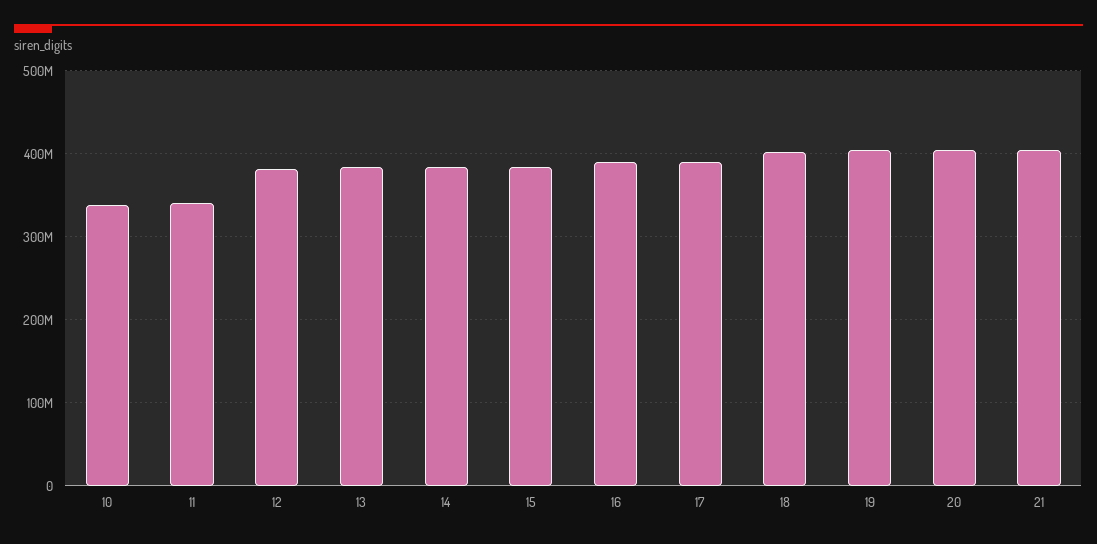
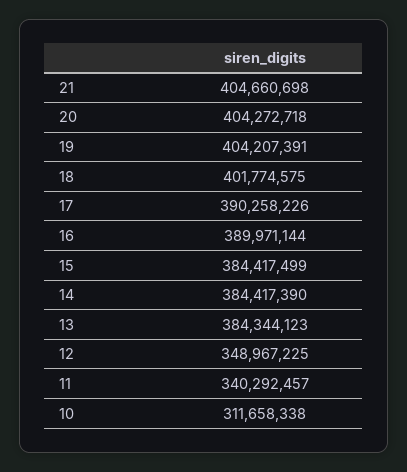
10: 340000000 -> 311658338
12: 380000000 -> 348967225

